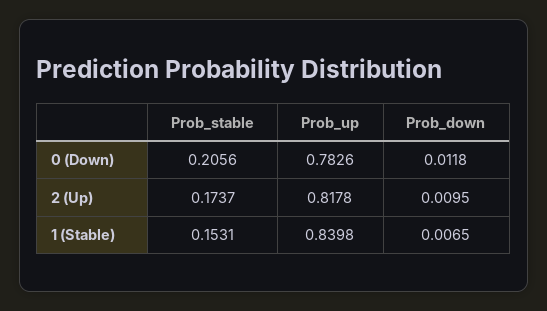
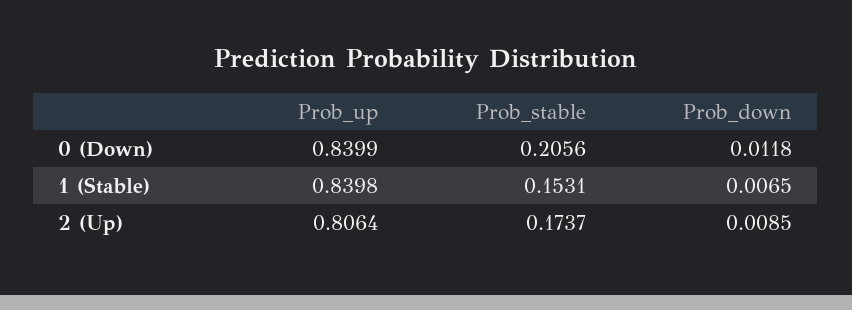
Prob_up, 0 (Down): 0.7826 -> 0.8399
Prob_up, 2 (Up): 0.8178 -> 0.8064
Prob_down, 2 (Up): 0.0095 -> 0.0085

